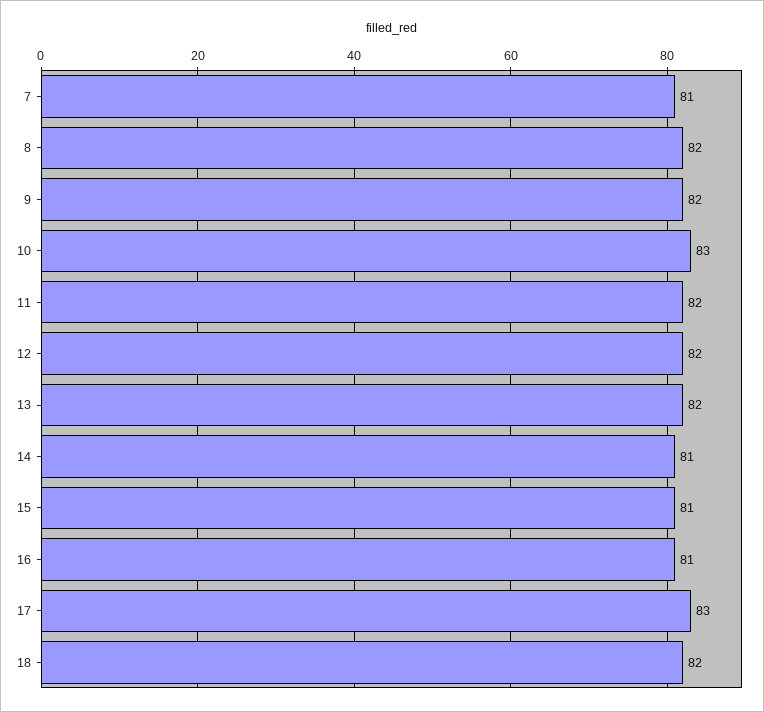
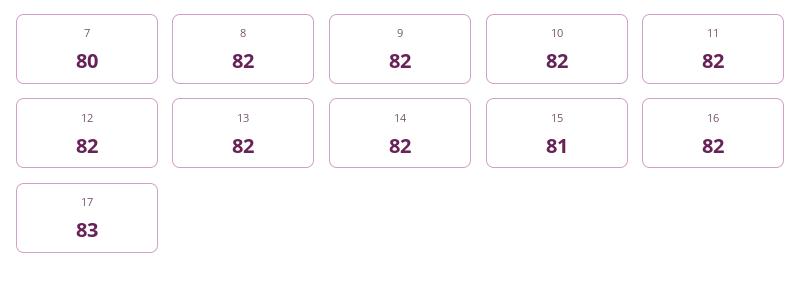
7: 81 -> 80
10: 83 -> 82
14: 81 -> 82
16: 81 -> 82
18: 82 -> none

